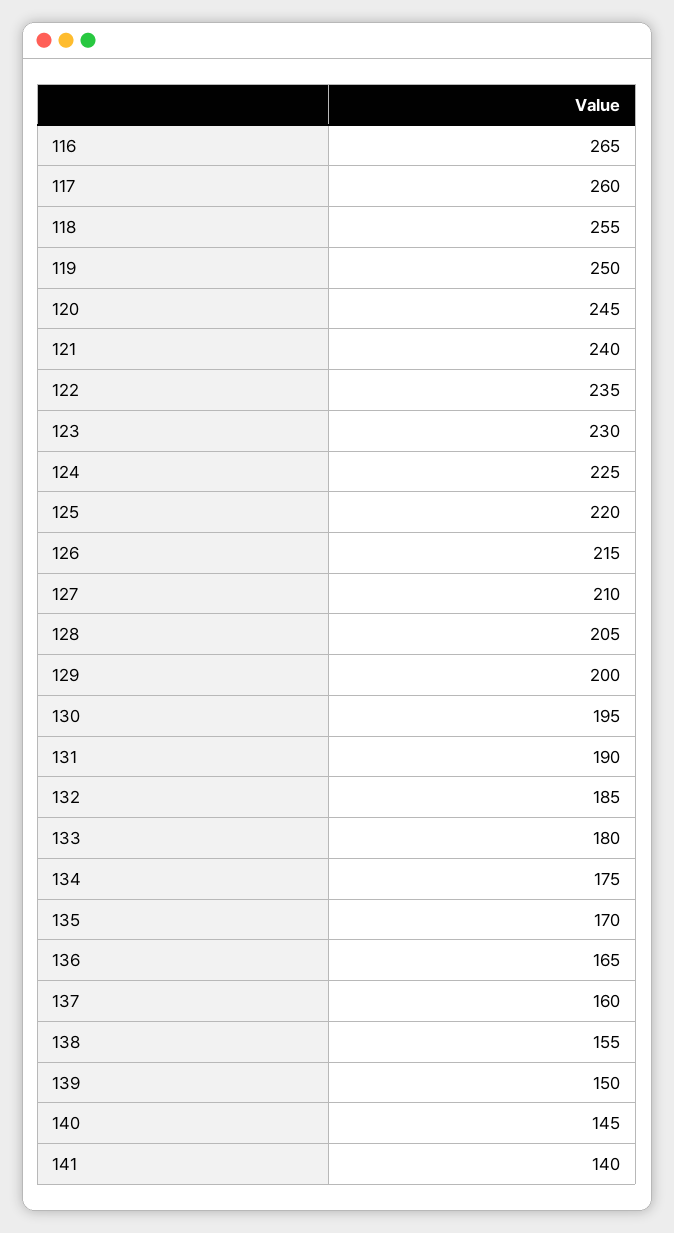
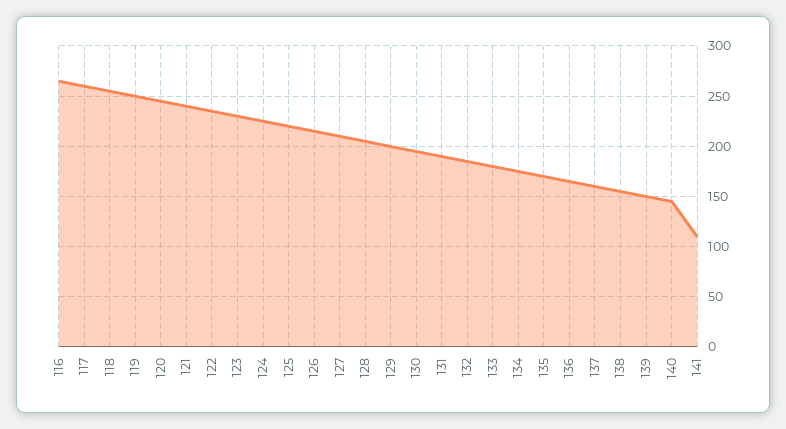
141: 140 -> 110

